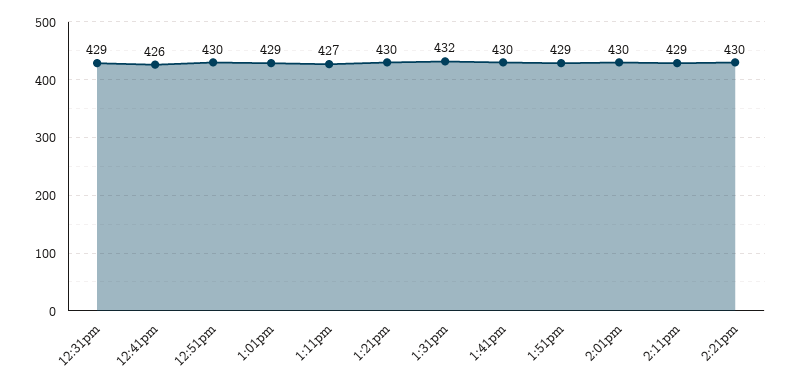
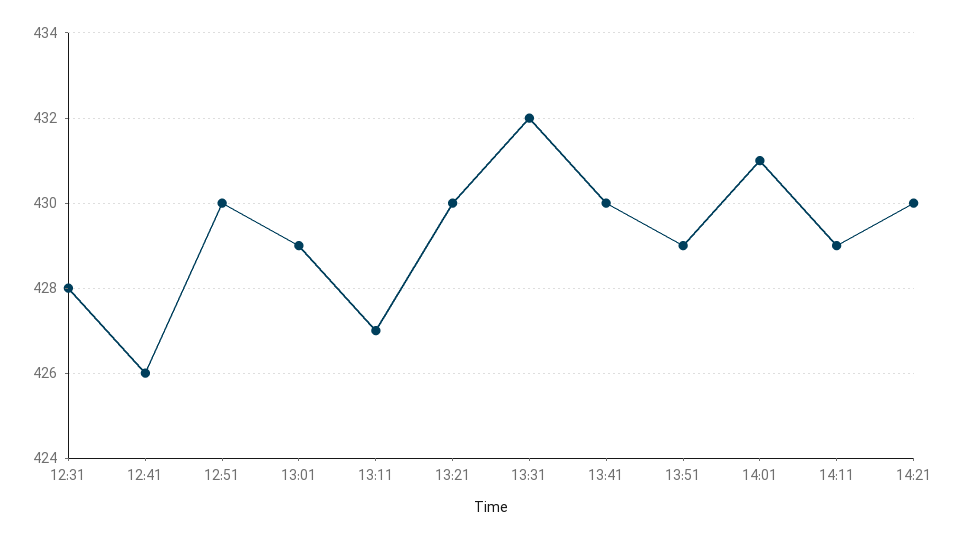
12:31pm: 429 -> 428
2:01pm: 430 -> 431

